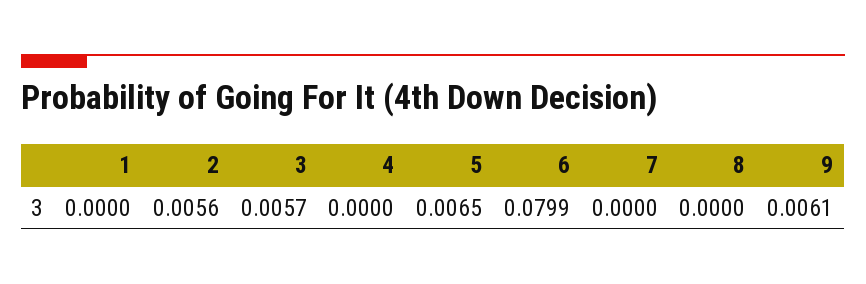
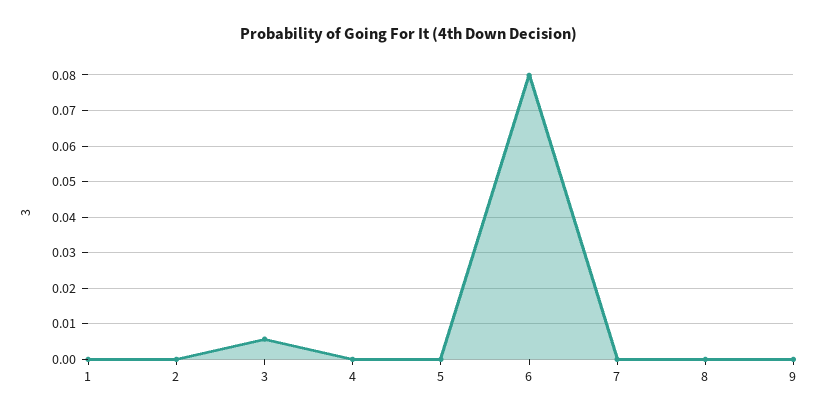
2: 0.0056 -> 0
5: 0.0065 -> 0
9: 0.0061 -> 0

